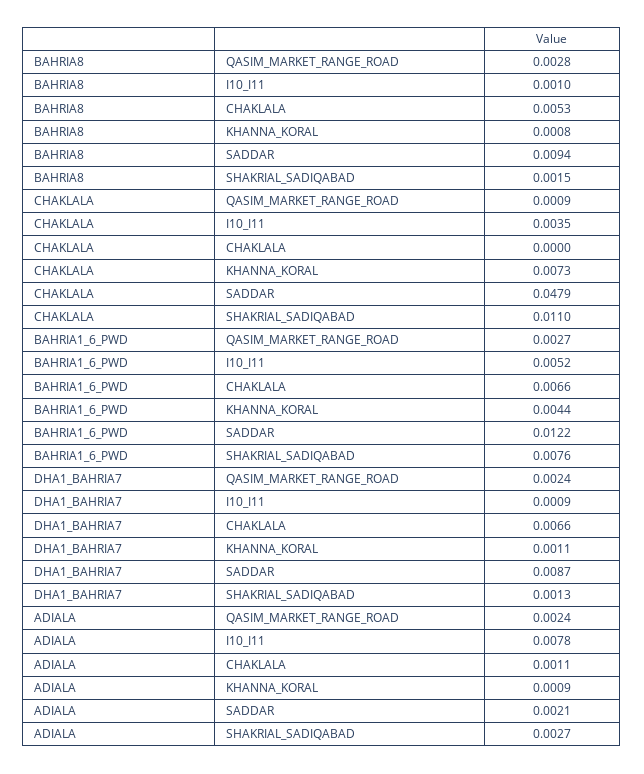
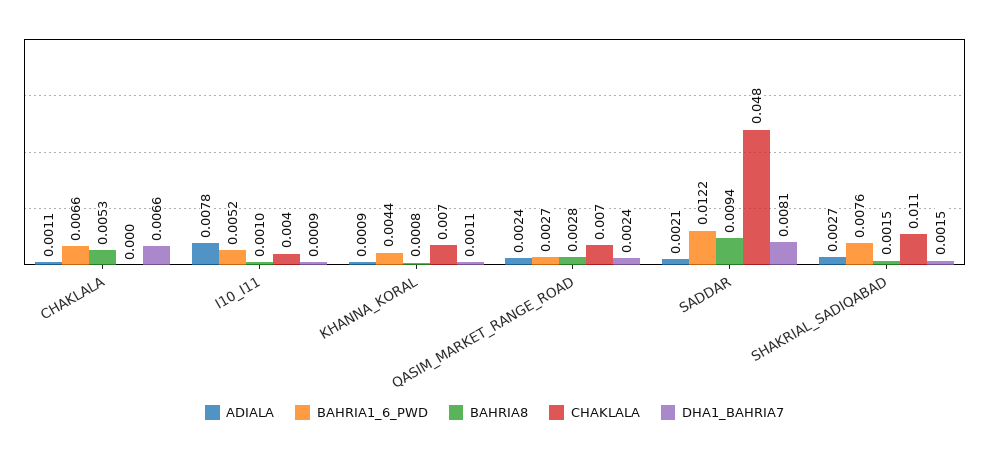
CHAKLALA, QASIM_MARKET_RANGE_ROAD: 0.0009 -> 0.007
DHA1_BAHRIA7, SADDAR: 0.0087 -> 0.0081
DHA1_BAHRIA7, SHAKRIAL_SADIQABAD: 0.0013 -> 0.0015

